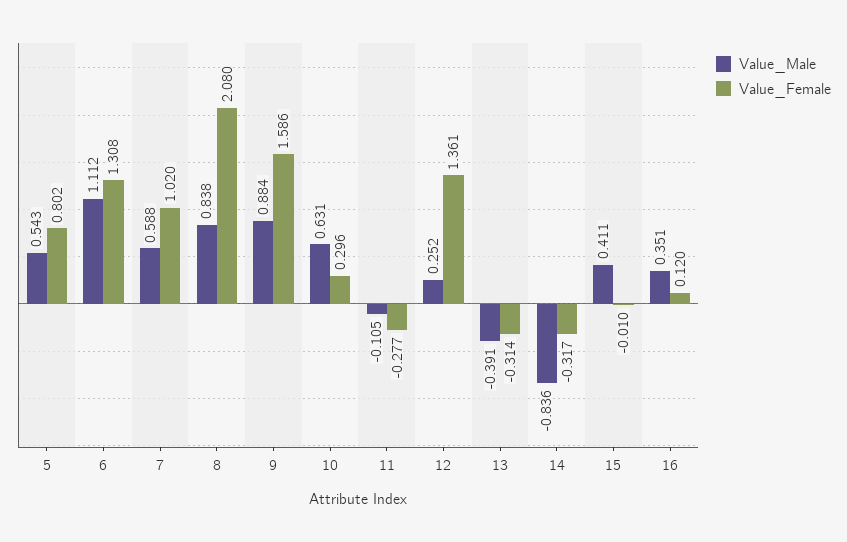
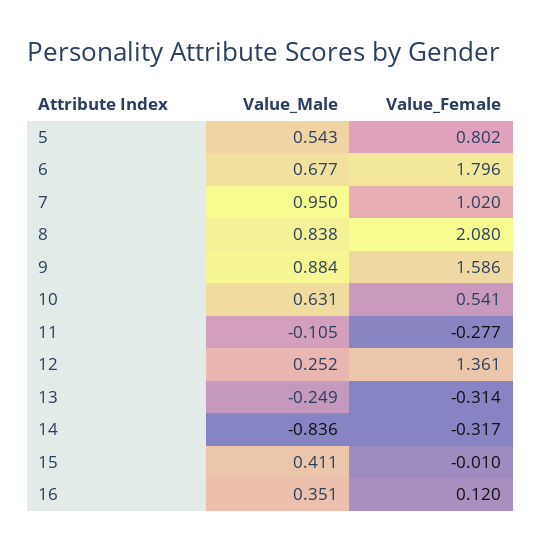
Value_Male, 6: 1.112 -> 0.677
Value_Female, 6: 1.308 -> 1.796
Value_Male, 7: 0.588 -> 0.95
Value_Female, 10: 0.296 -> 0.541
Value_Male, 13: -0.391 -> -0.249

